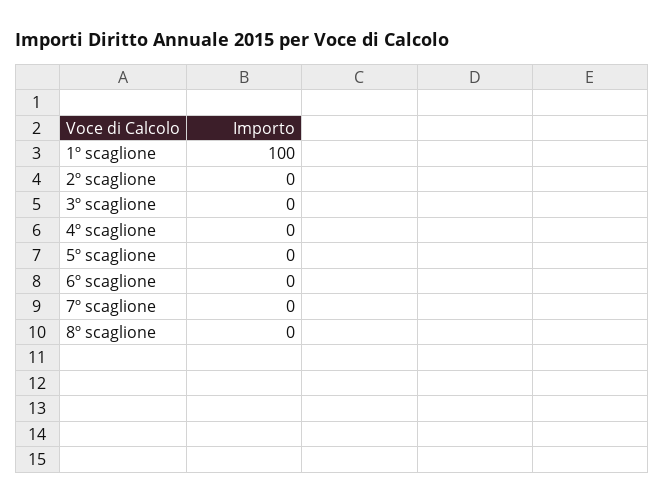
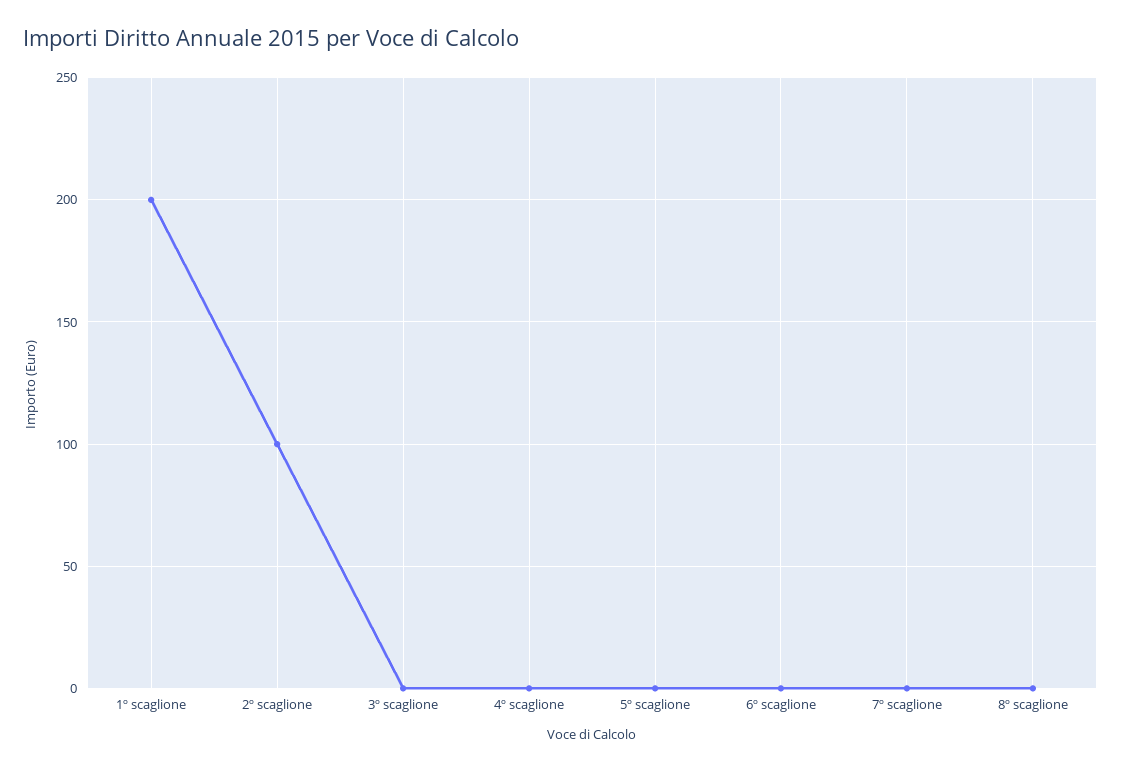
1º scaglione: 100 -> 200
2º scaglione: 0 -> 100

